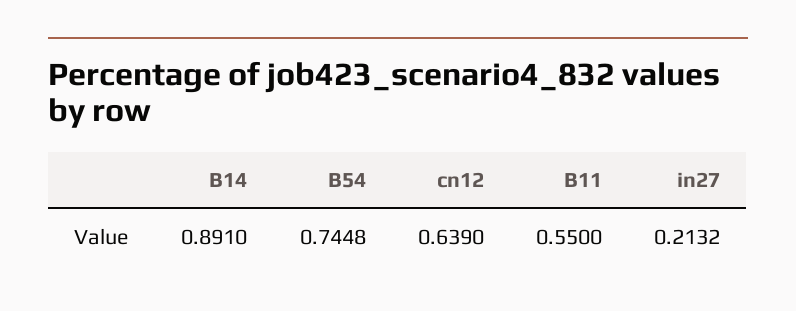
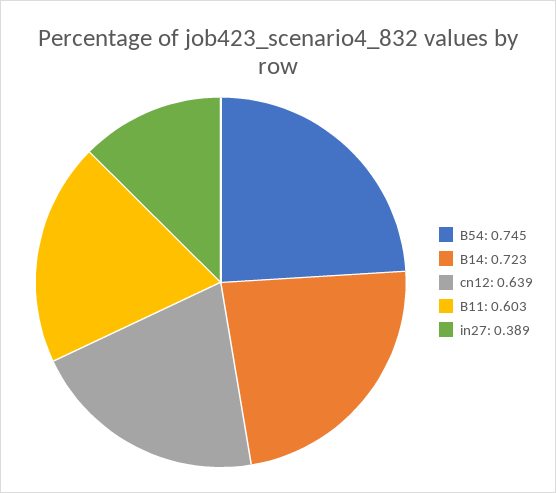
B14: 0.891 -> 0.723
B11: 0.55 -> 0.603
in27: 0.2132 -> 0.389

